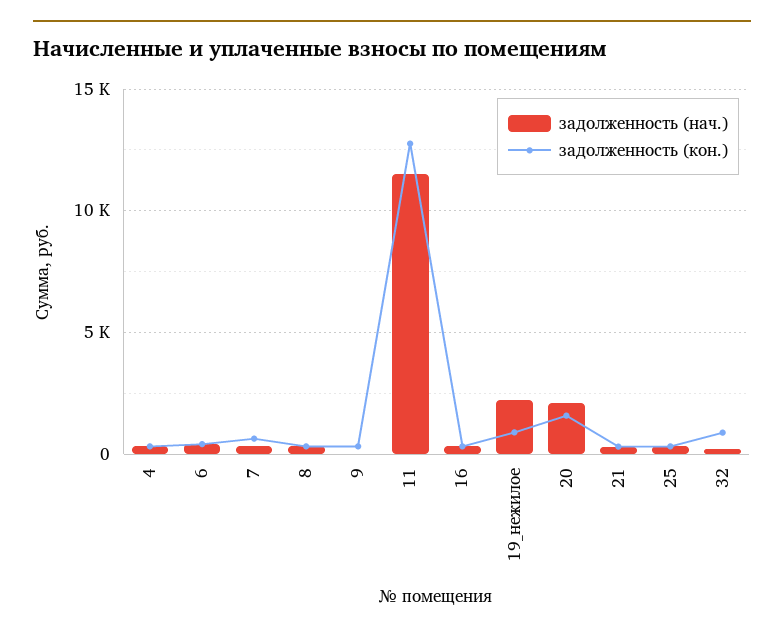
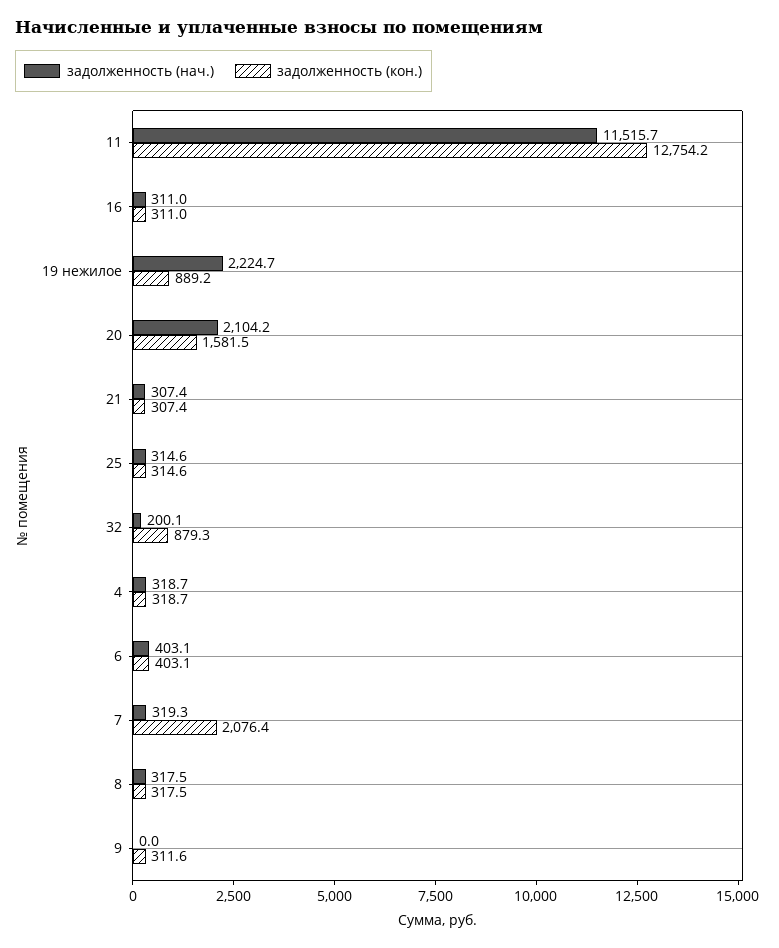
задолженность (кон.), 7: 500 -> 2076.4

